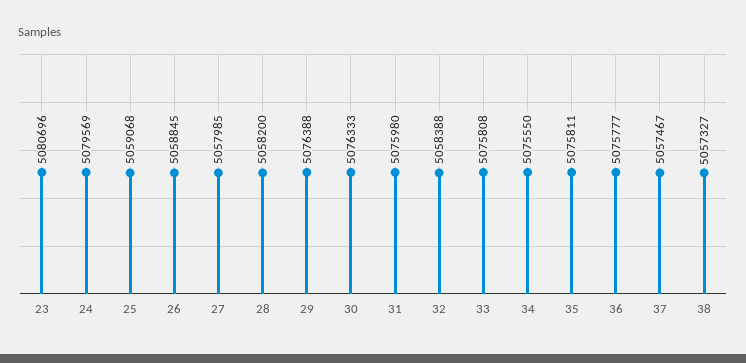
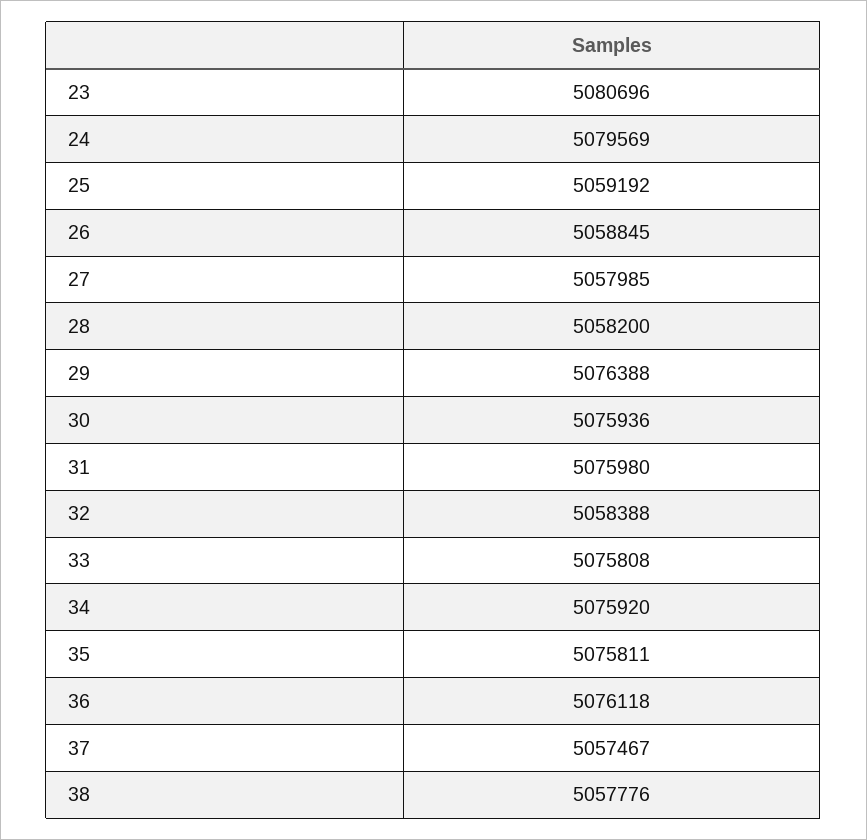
25: 5059068 -> 5059192
30: 5076333 -> 5075936
34: 5075550 -> 5075920
36: 5075777 -> 5076118
38: 5057327 -> 5057776

